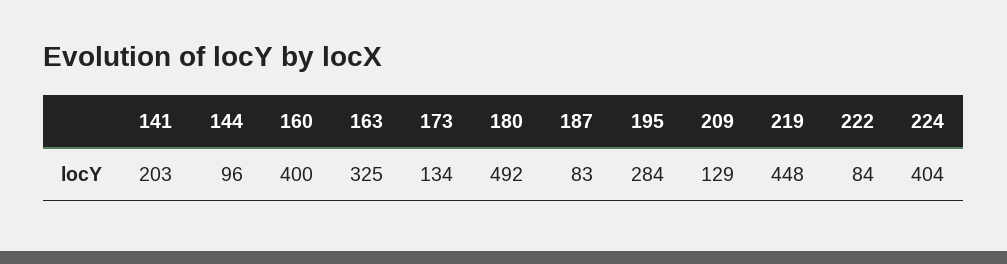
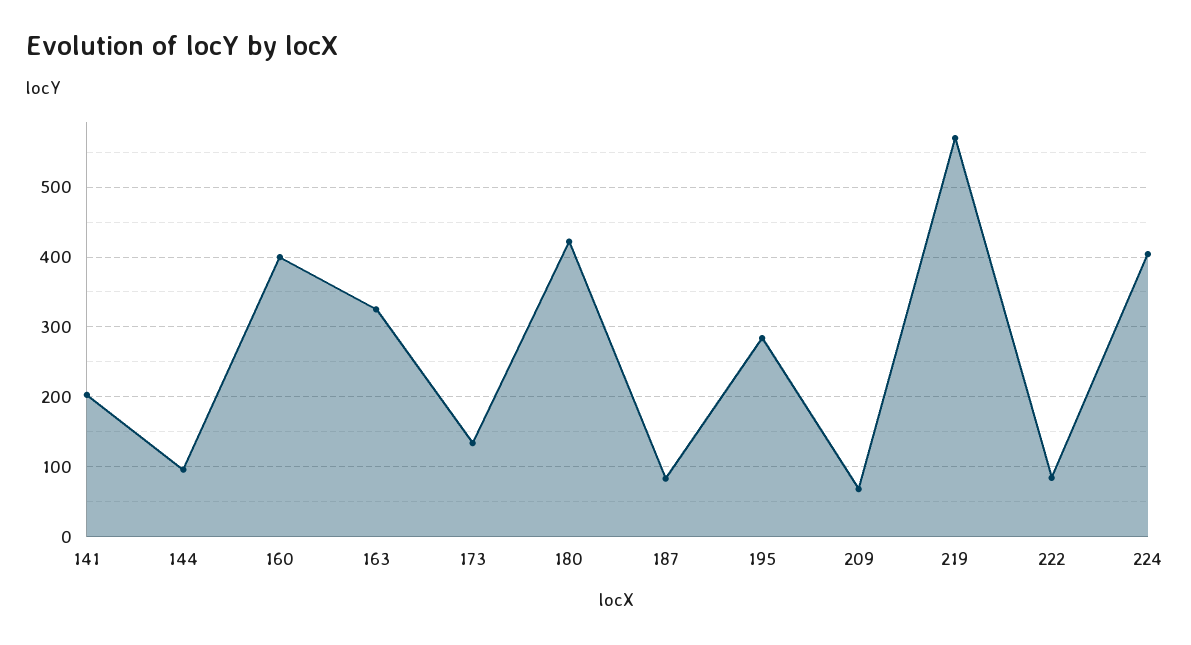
180: 492 -> 420
209: 129 -> 70
219: 448 -> 570

